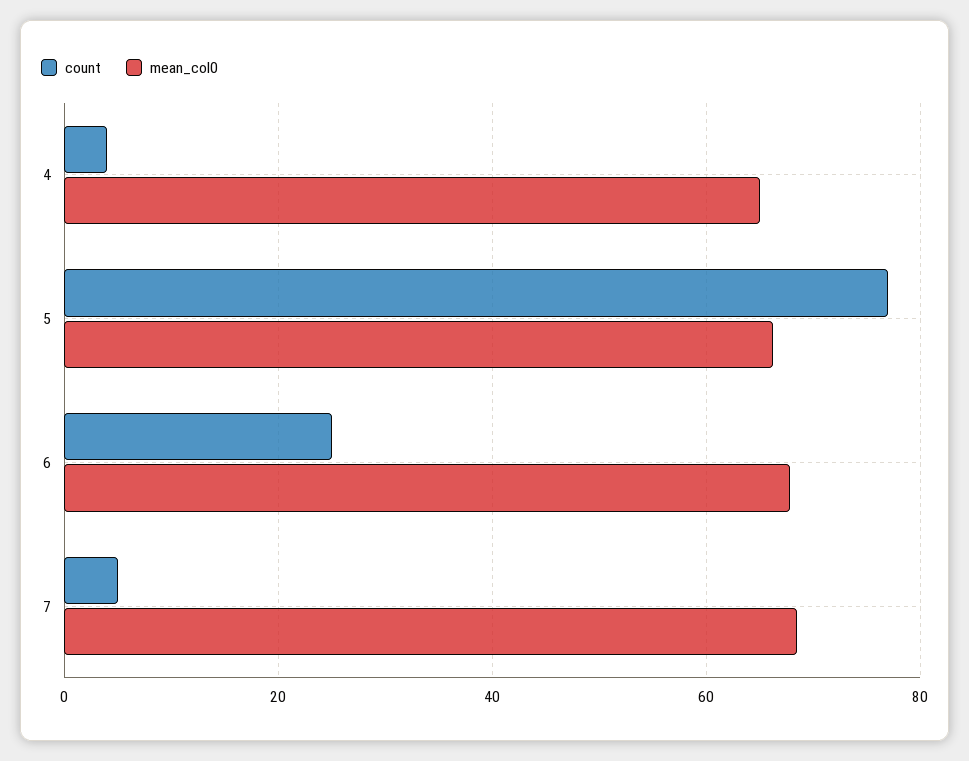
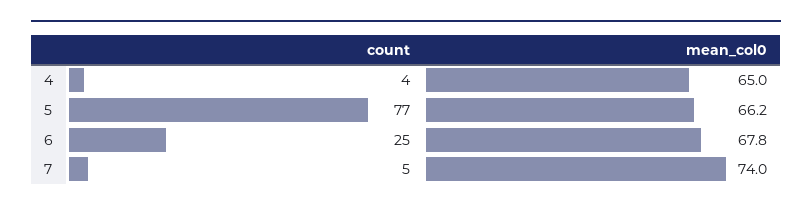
mean_col0, 7: 68 -> 74

